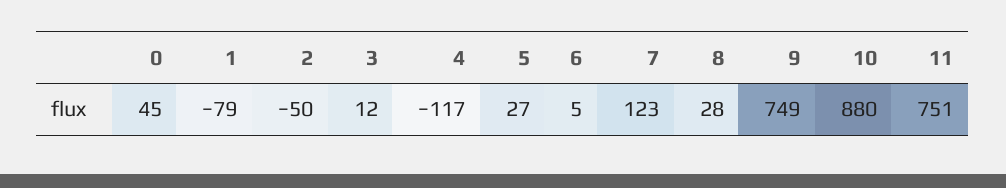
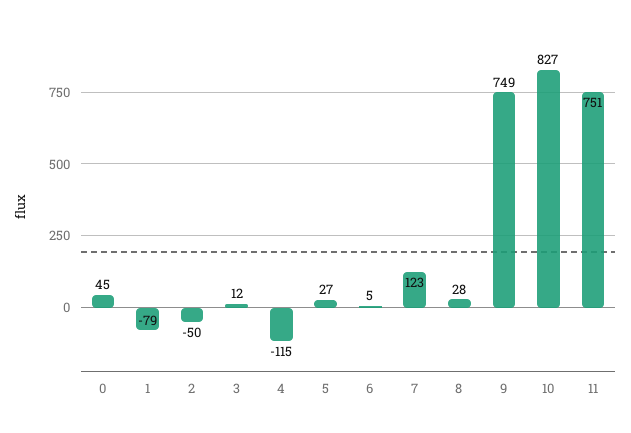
4: -117 -> -115
10: 880 -> 827

